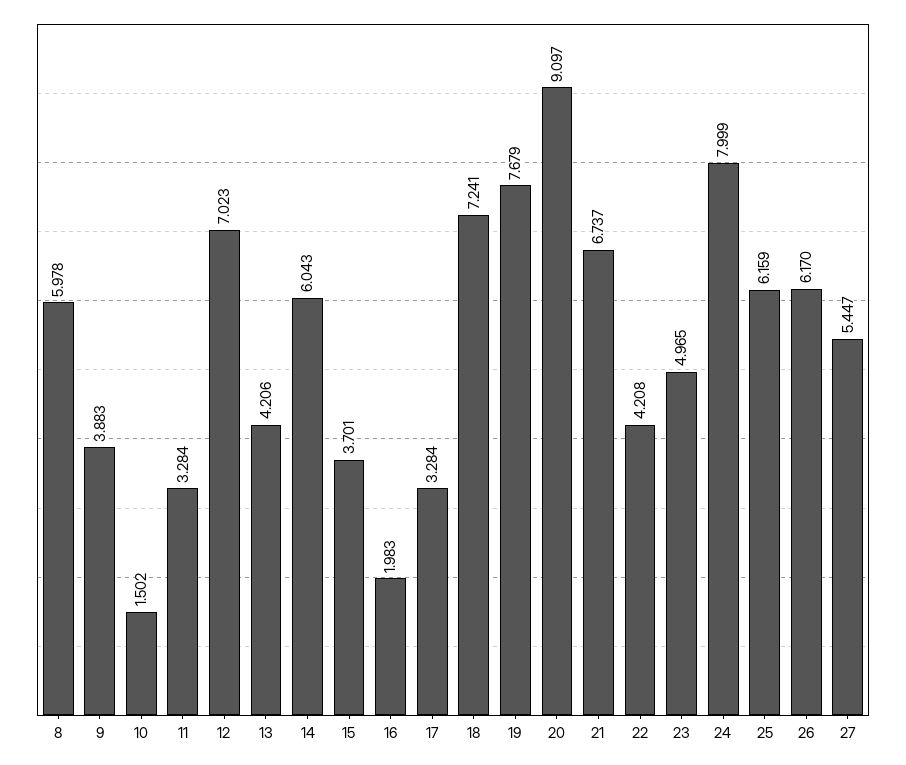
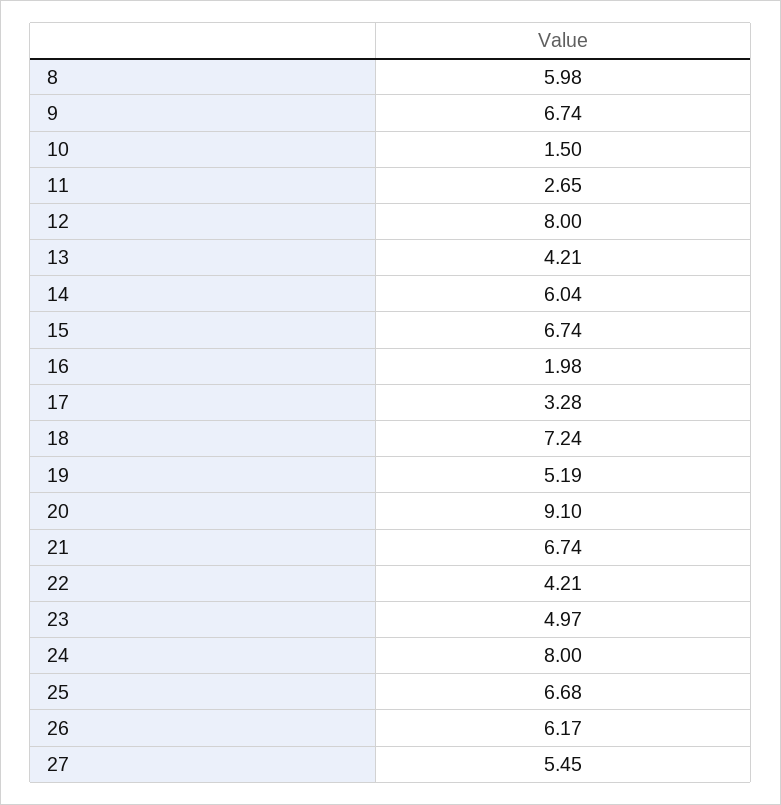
9: 3.883 -> 6.74
11: 3.284 -> 2.65
12: 7.023 -> 8
15: 3.701 -> 6.74
19: 7.679 -> 5.19
25: 6.159 -> 6.68

